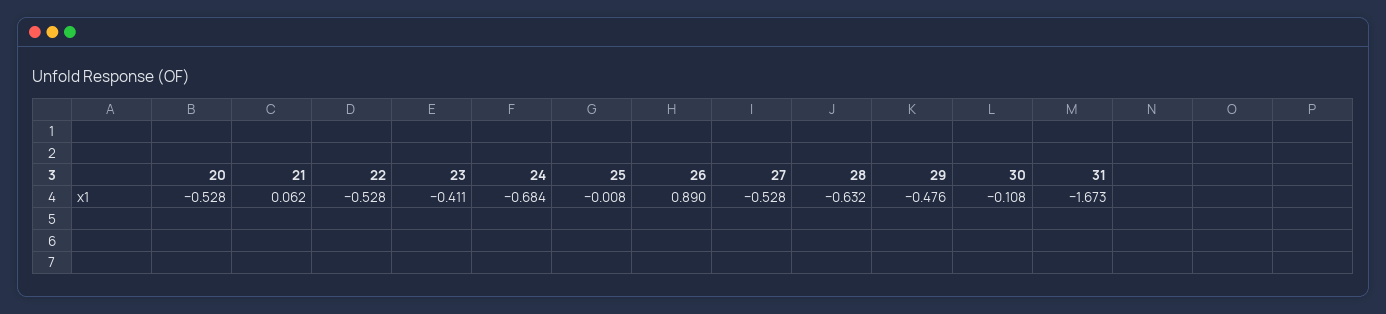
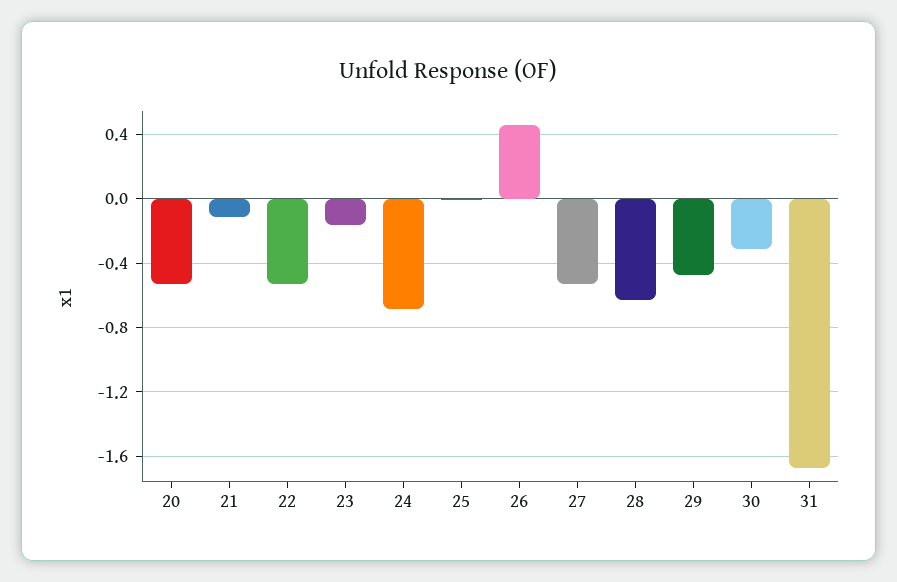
21: 0.062 -> -0.1
23: -0.411 -> -0.15
26: 0.89 -> 0.45
30: -0.108 -> -0.3

